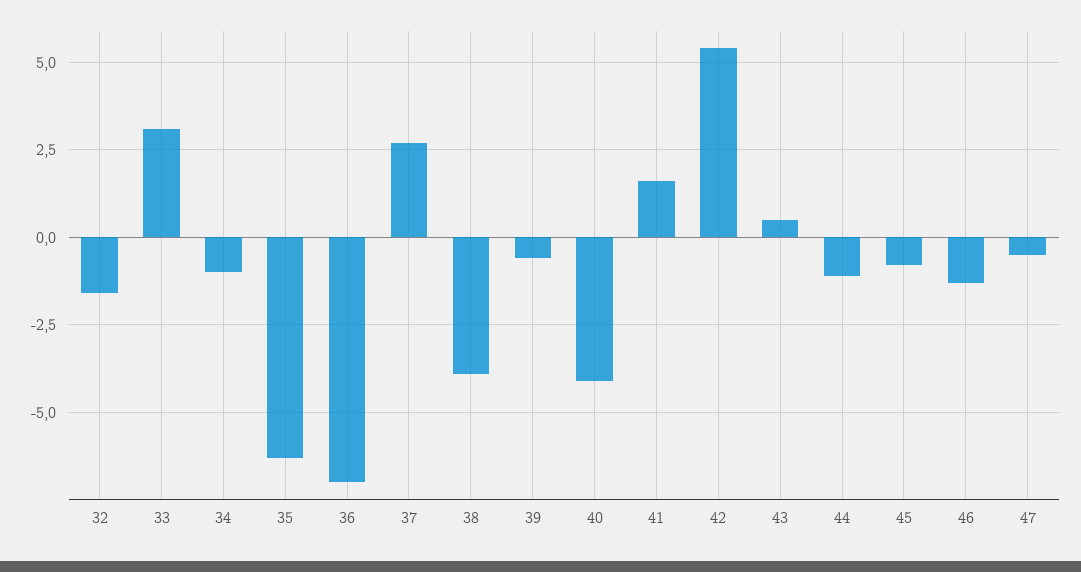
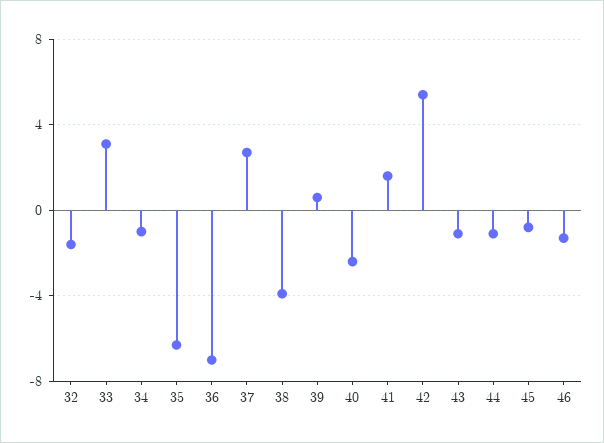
39: -0.5 -> 0.5
40: -4 -> -2.5
43: 0.5 -> -1
47: -0.5 -> none

